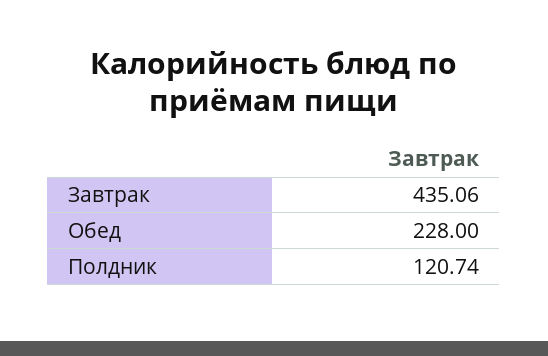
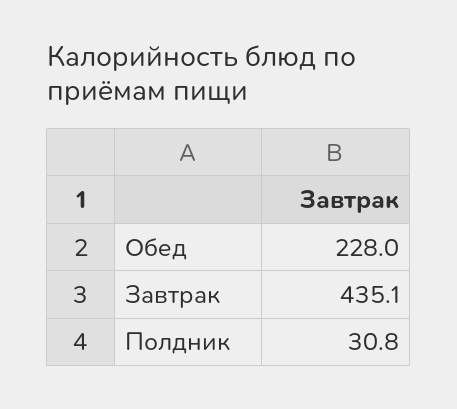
Полдник: 120.74 -> 30.8

